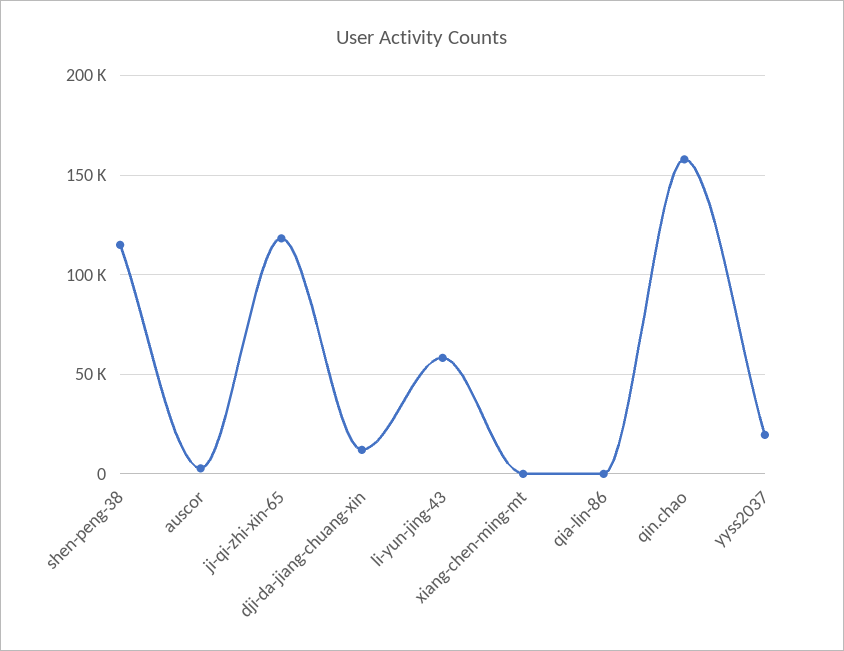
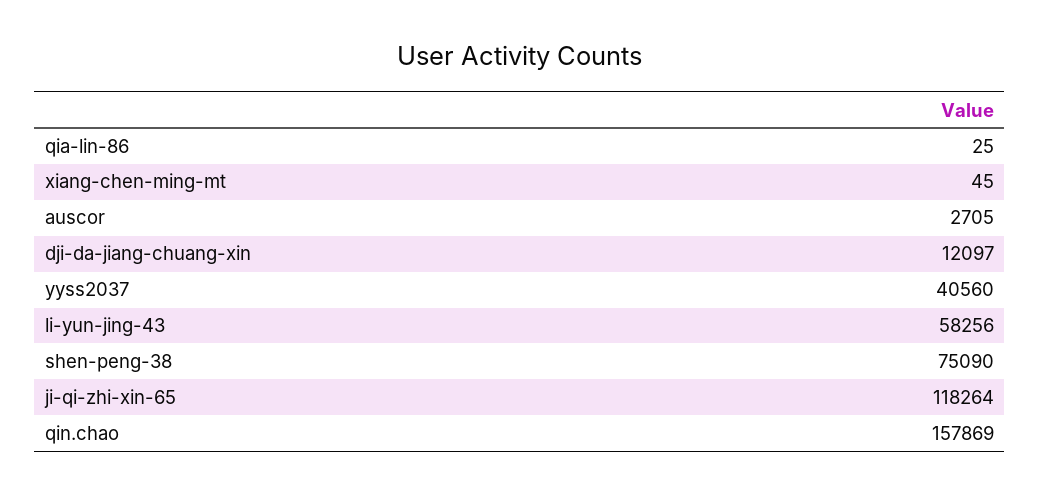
shen-peng-38: 115000 -> 75090
yyss2037: 20000 -> 40560

